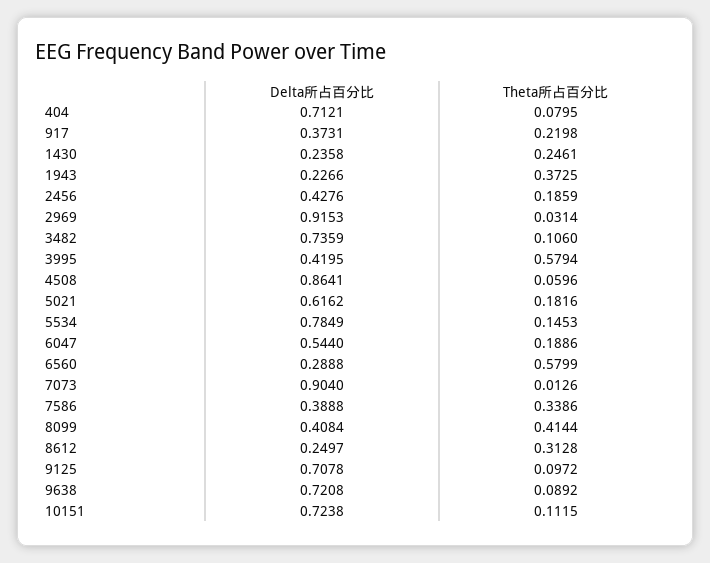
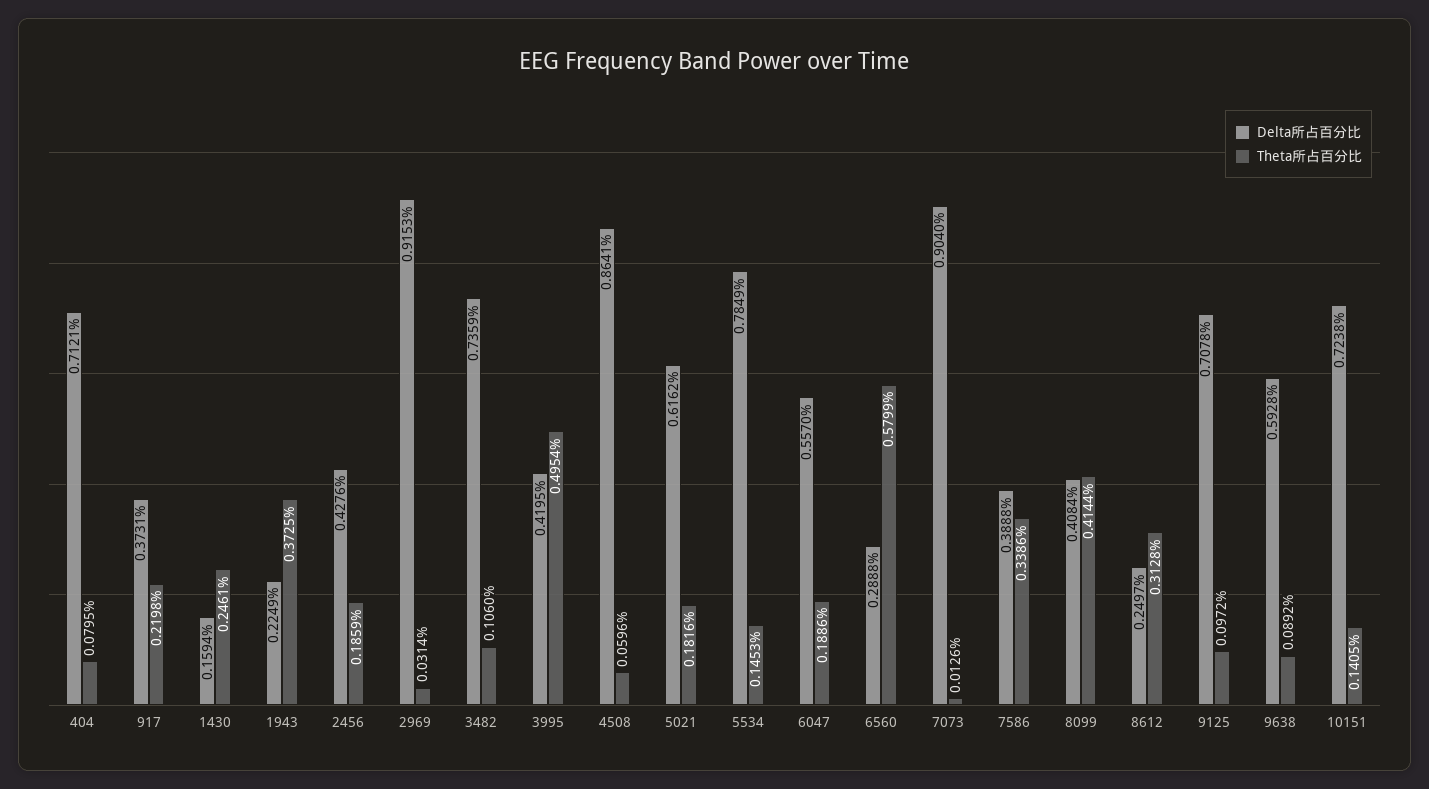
Delta所占百分比, 1430: 0.2358 -> 0.1594
Delta所占百分比, 1943: 0.2266 -> 0.2249
Theta所占百分比, 3995: 0.5794 -> 0.4954
Delta所占百分比, 6047: 0.544 -> 0.557
Delta所占百分比, 9638: 0.7208 -> 0.5928
Theta所占百分比, 10151: 0.1115 -> 0.1405

